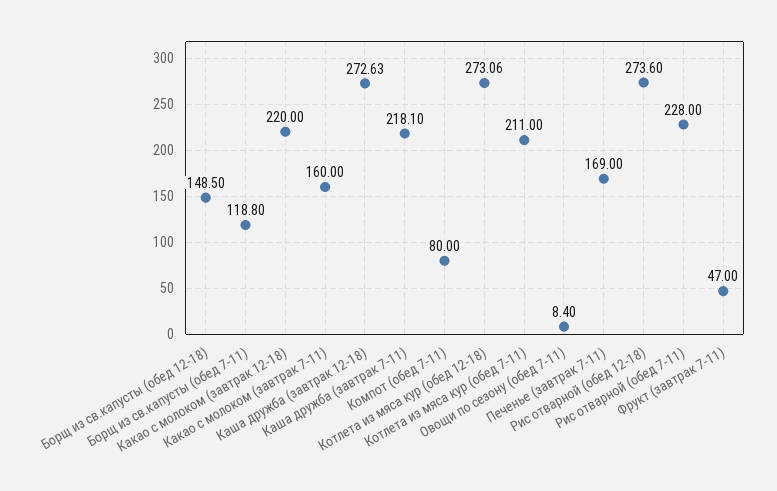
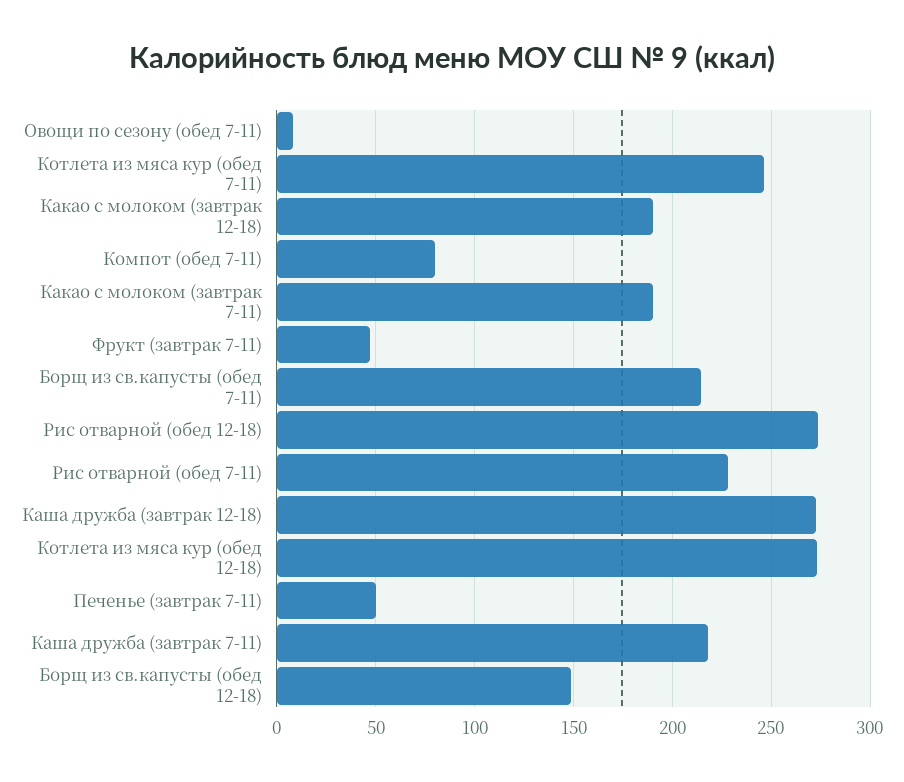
Борщ из св.капусты (обед 7-11): 118.8 -> 215
Какао с молоком (завтрак 12-18): 220 -> 190
Какао с молоком (завтрак 7-11): 160 -> 190
Котлета из мяса кур (обед 7-11): 211 -> 245
Печенье (завтрак 7-11): 169 -> 50

